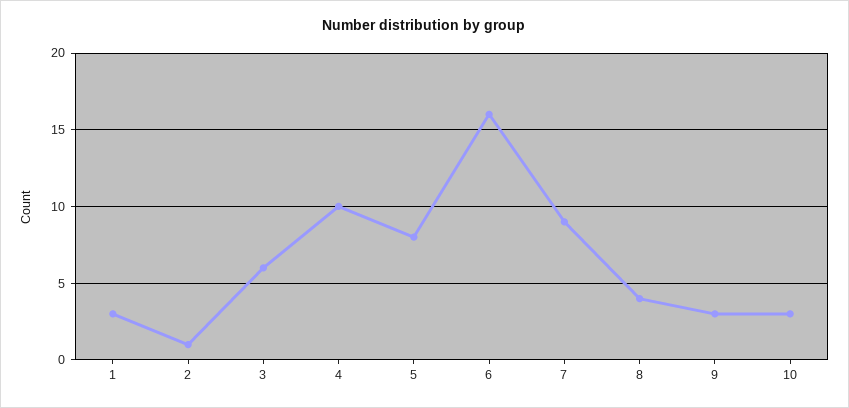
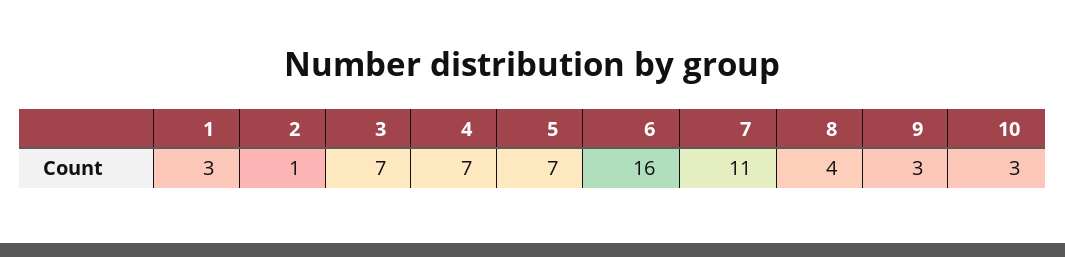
3: 6 -> 7
4: 10 -> 7
5: 8 -> 7
7: 9 -> 11

